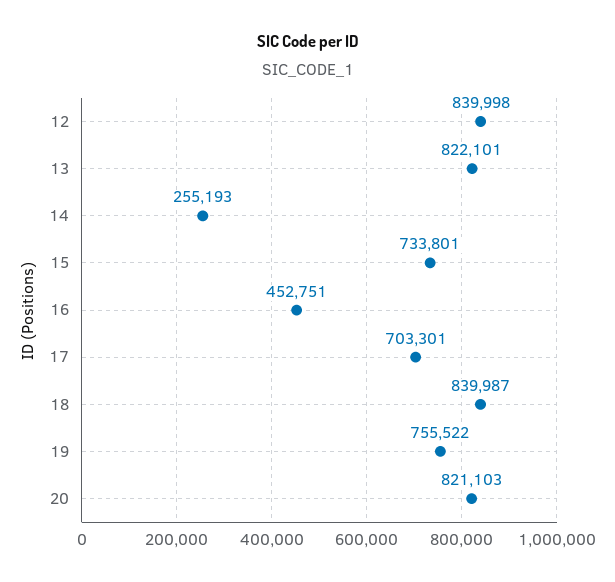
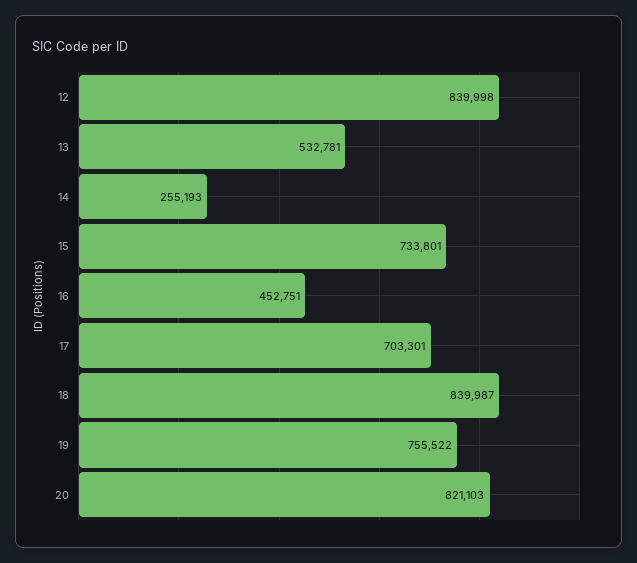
13: 822101 -> 532781

